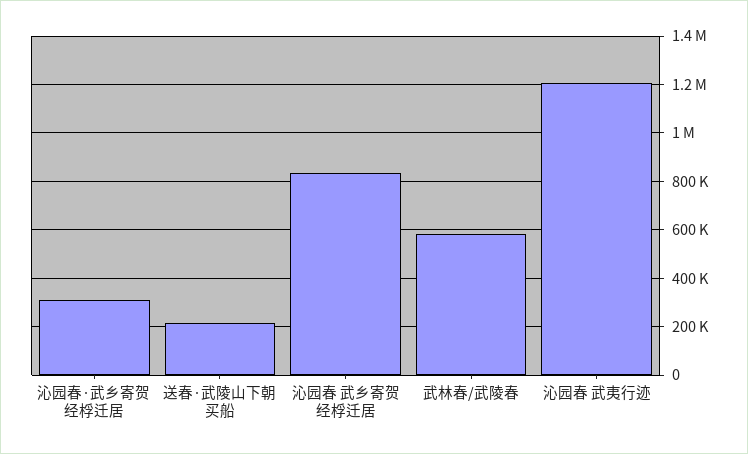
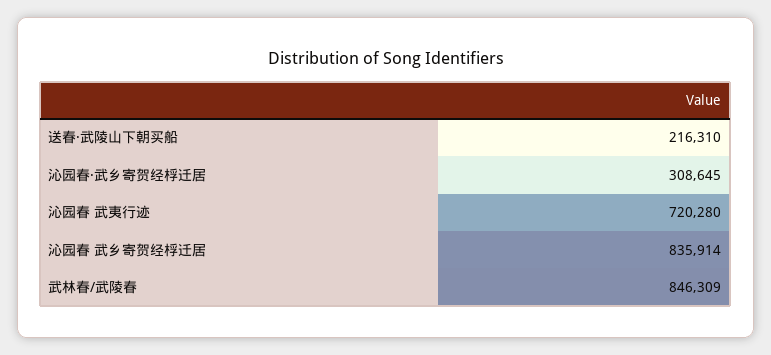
武林春/武陵春: 575000 -> 846309
沁园春 武夷行迹: 1200000 -> 720280

